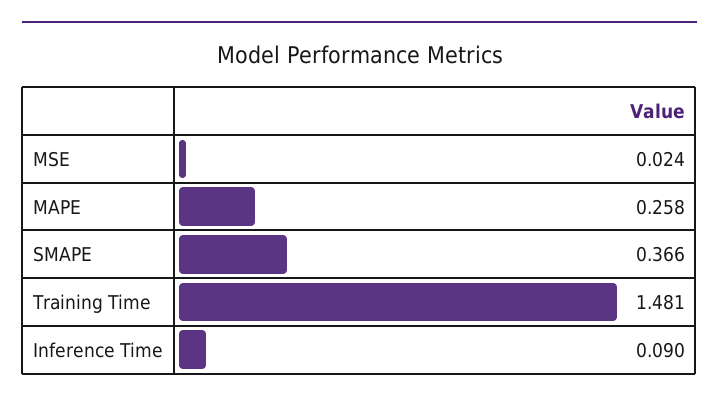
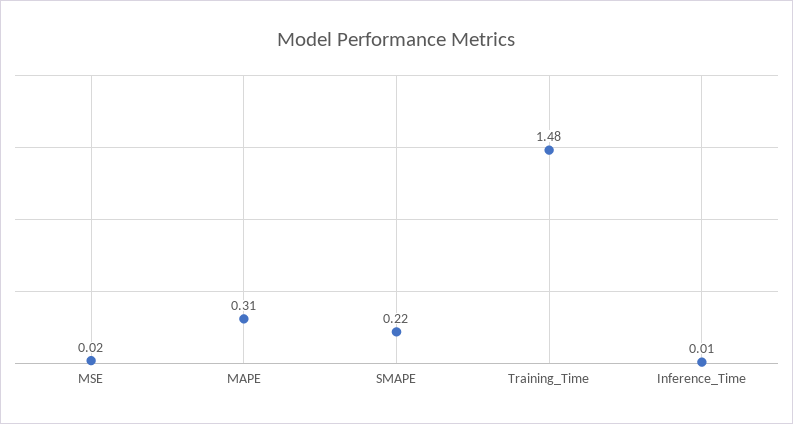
MAPE: 0.258 -> 0.31
SMAPE: 0.366 -> 0.22
Inference Time: 0.09 -> 0.01

